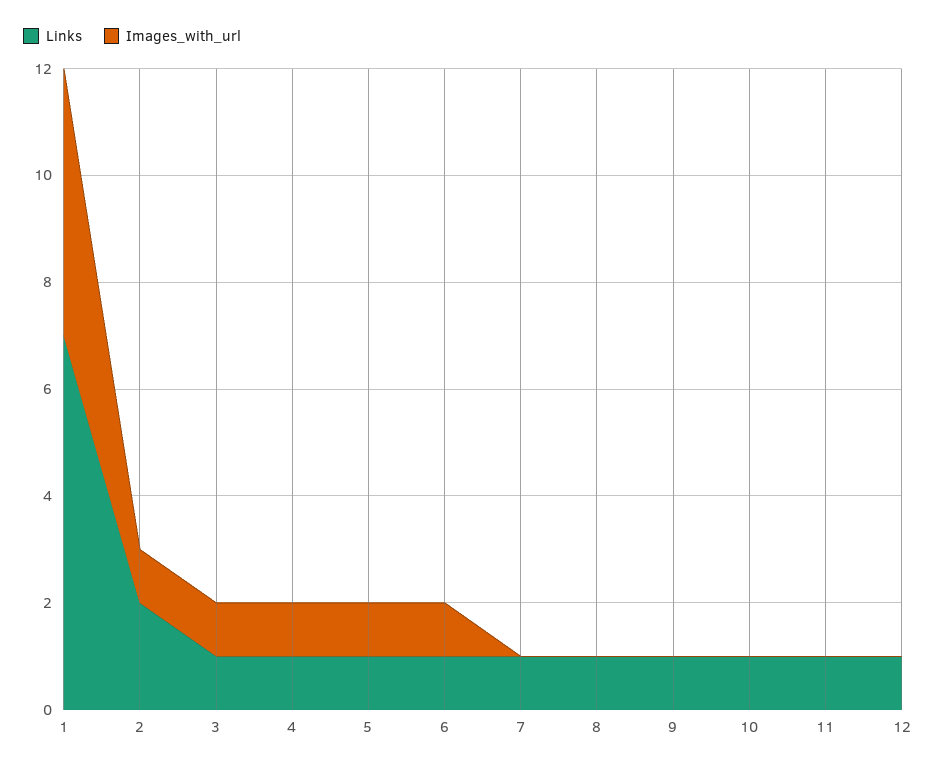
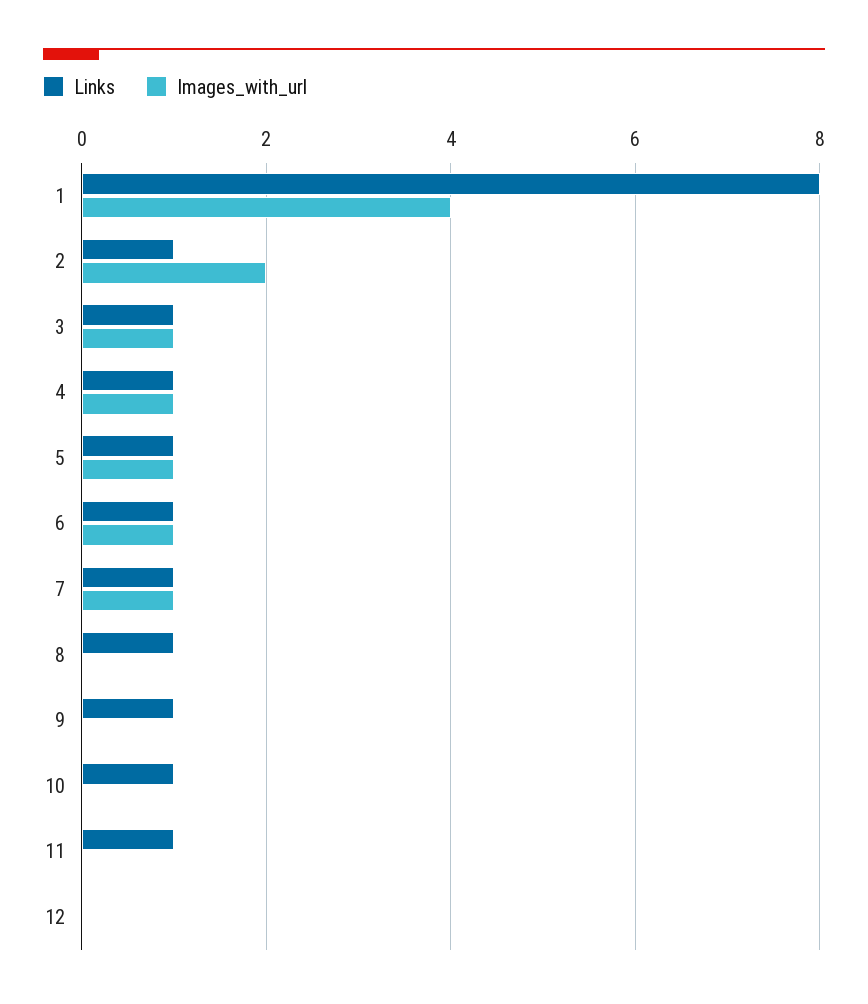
Links, 1: 7 -> 8
Images_with_url, 1: 5 -> 4
Links, 2: 2 -> 1
Images_with_url, 2: 1 -> 2
Images_with_url, 7: 0 -> 1
Links, 12: 1 -> 0

